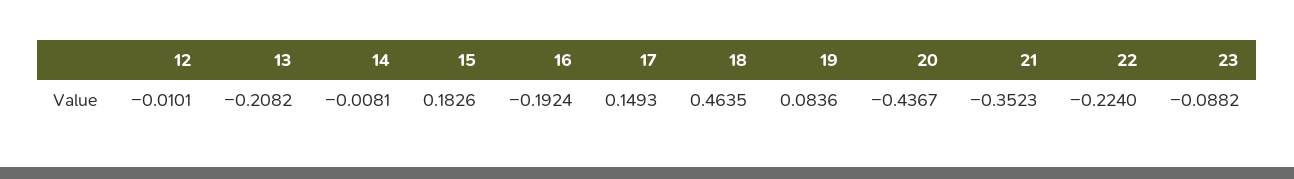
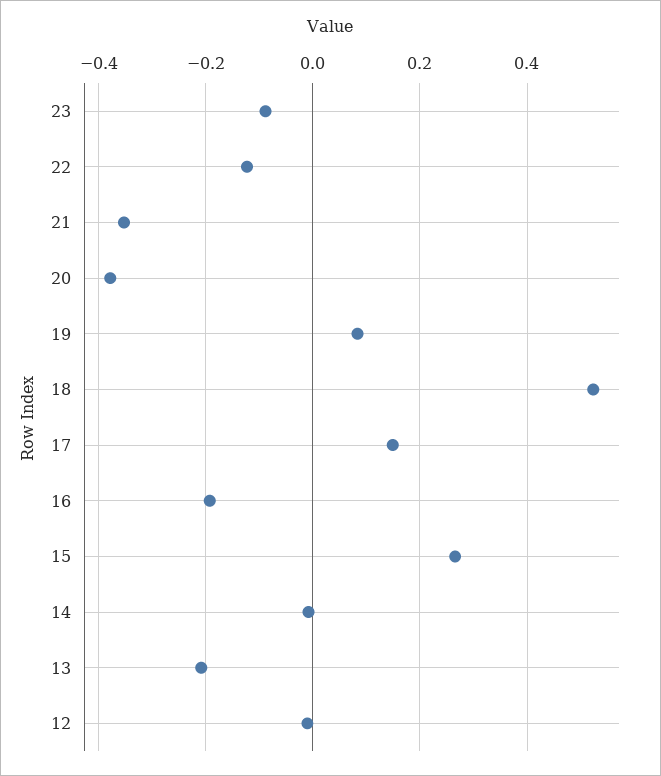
15: 0.1826 -> 0.26
18: 0.4635 -> 0.52
20: -0.4367 -> -0.38
22: -0.224 -> -0.12

